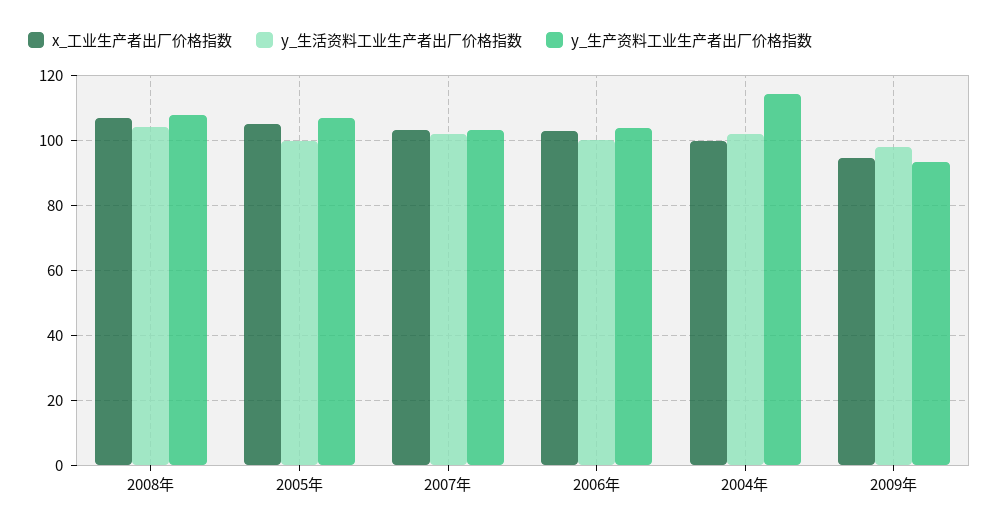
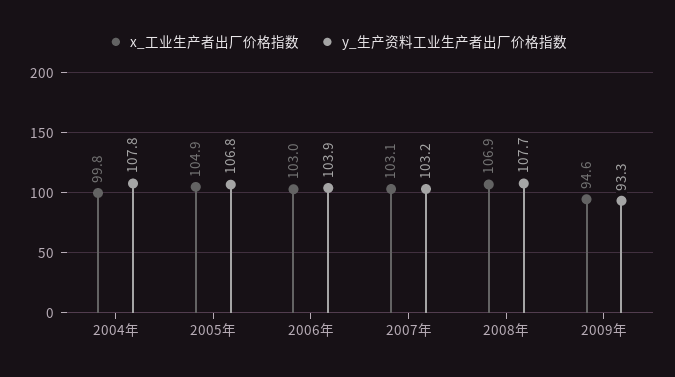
y_生活资料工业生产者出厂价格指数, 2008年: 104 -> none
y_生活资料工业生产者出厂价格指数, 2005年: 100 -> none
y_生活资料工业生产者出厂价格指数, 2007年: 102 -> none
y_生活资料工业生产者出厂价格指数, 2006年: 100 -> none
y_生活资料工业生产者出厂价格指数, 2004年: 102 -> none
y_生产资料工业生产者出厂价格指数, 2004年: 114 -> 107.8
y_生活资料工业生产者出厂价格指数, 2009年: 98 -> none

